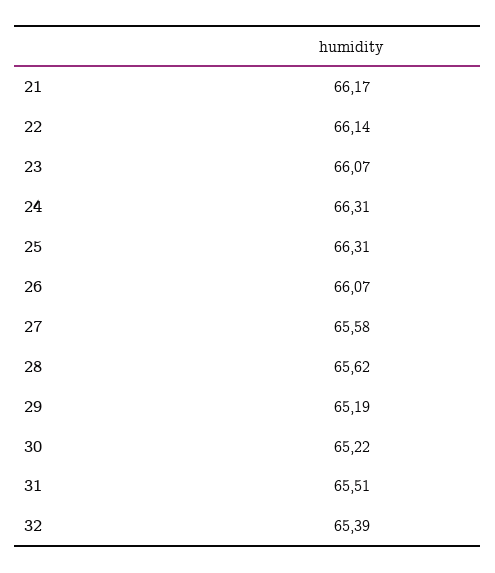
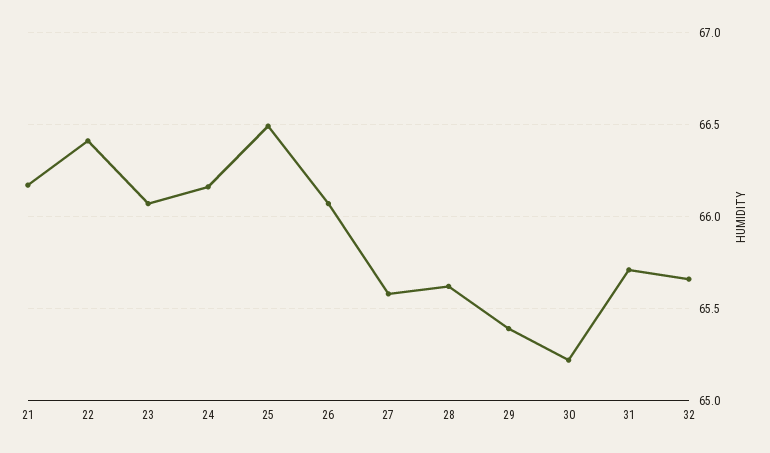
22: 66.14 -> 66.4
24: 66.31 -> 66.15
25: 66.31 -> 66.5
29: 65.19 -> 65.4
31: 65.51 -> 65.7
32: 65.39 -> 65.65

